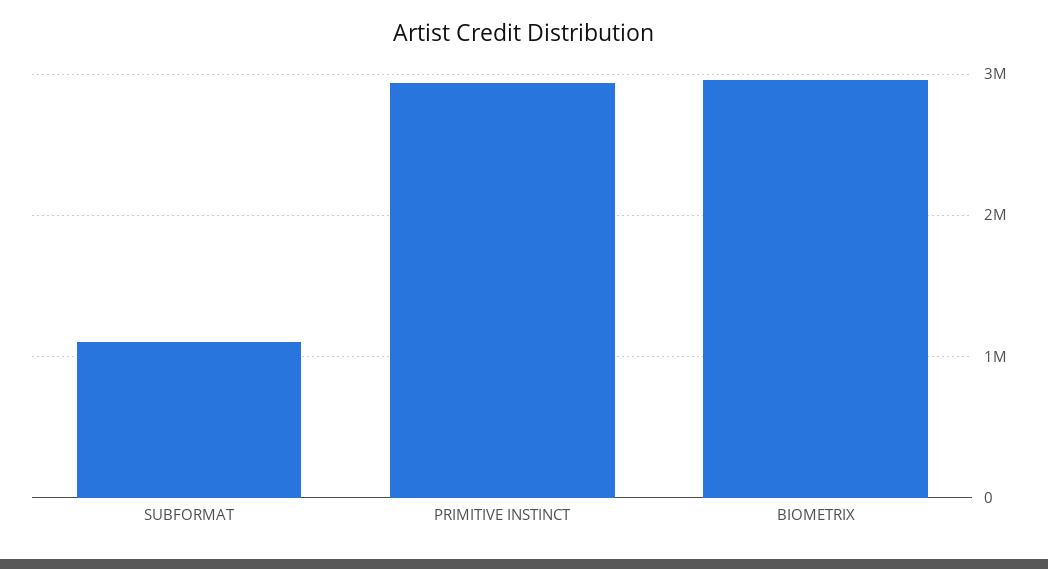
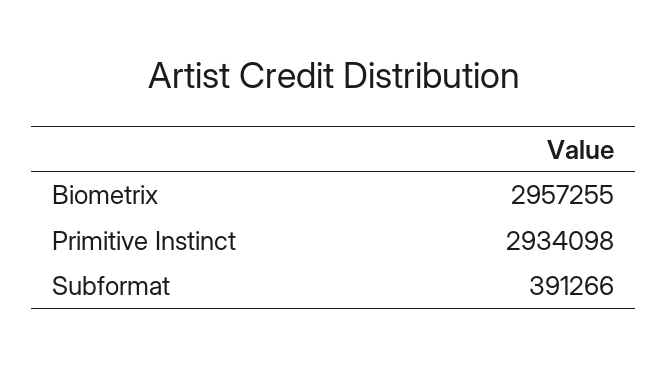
SUBFORMAT: 1100000 -> 391266

